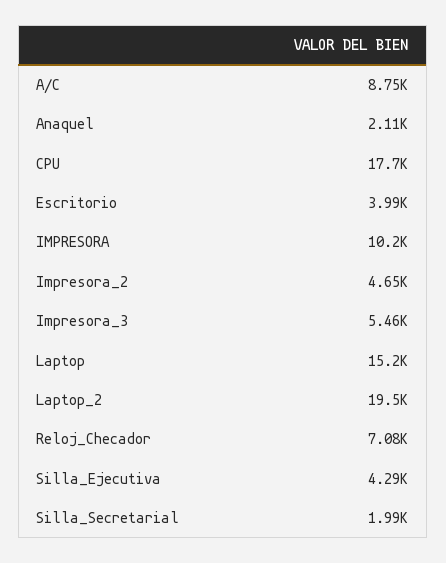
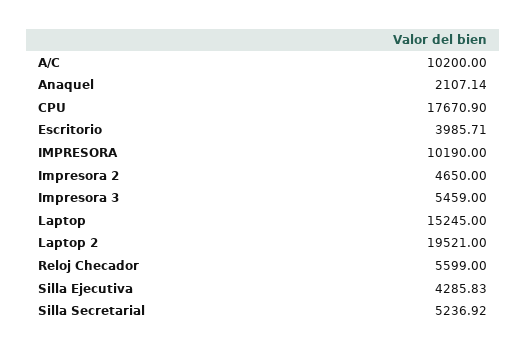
A/C: 8750 -> 10200
Reloj_Checador: 7080 -> 5599
Silla_Secretarial: 1990 -> 5236.92

